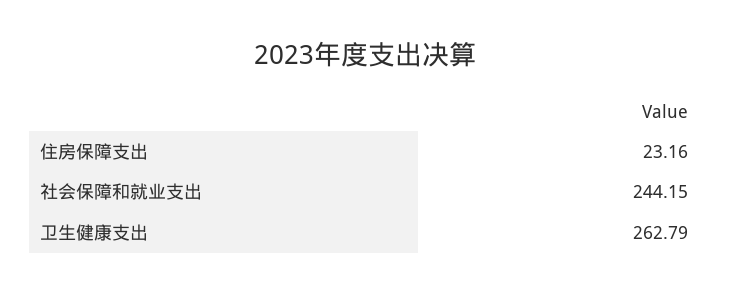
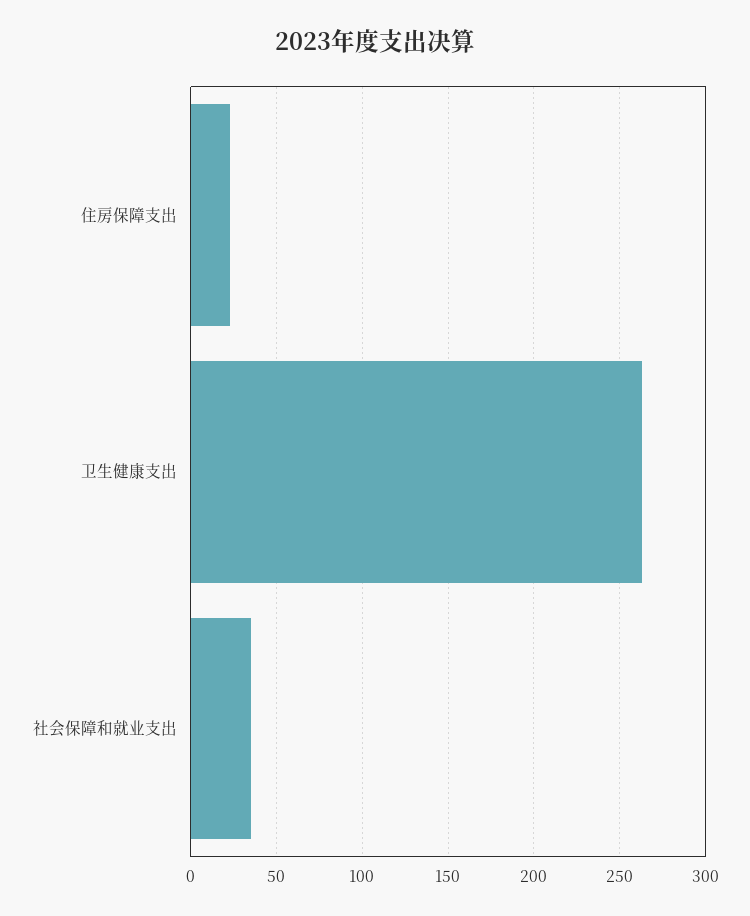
社会保障和就业支出: 244.15 -> 35

